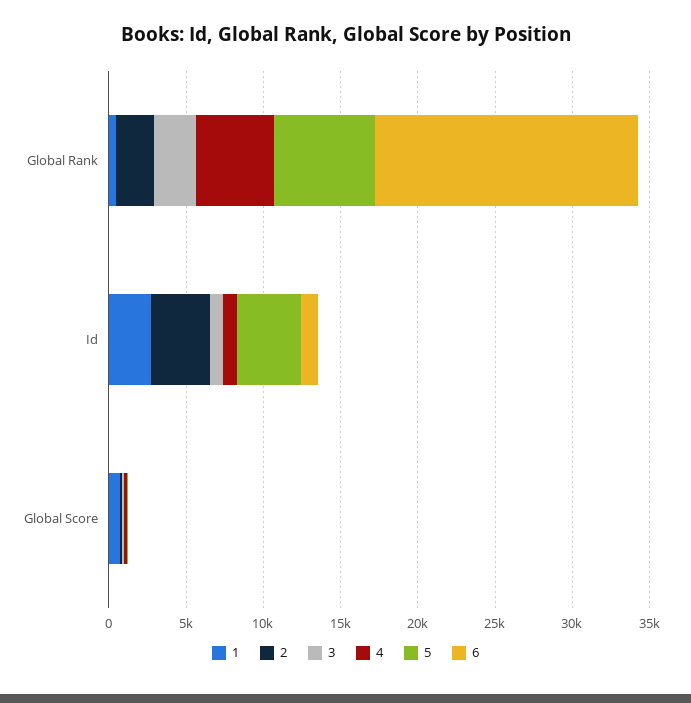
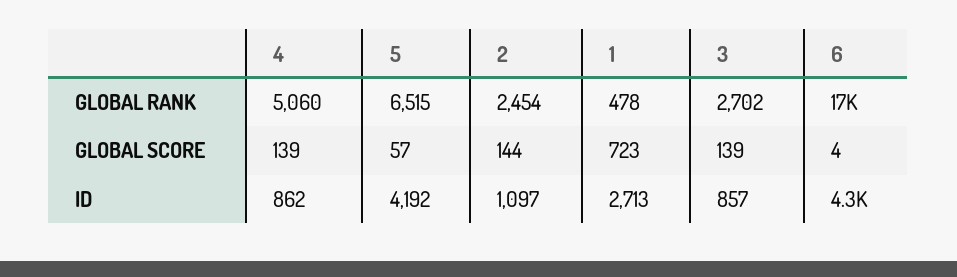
2, Id: 4000 -> 1097
6, Id: 1000 -> 4300

